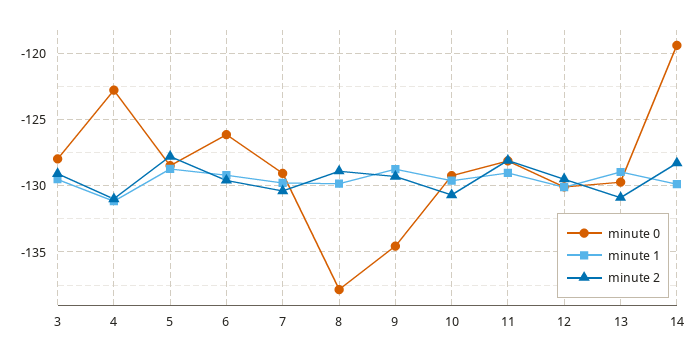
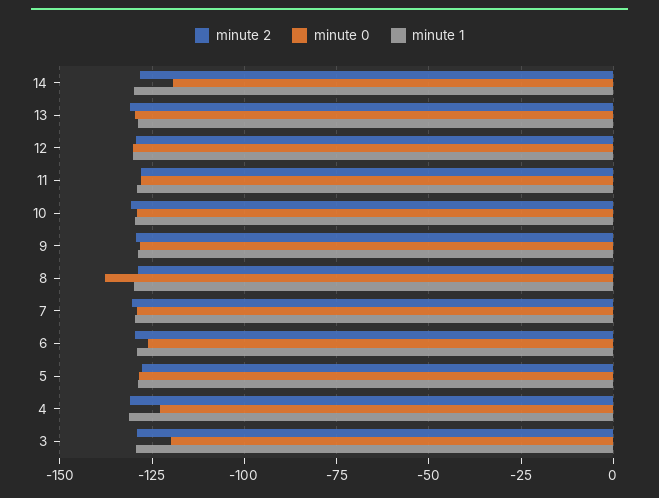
minute 0, 3: -128 -> -120
minute 0, 9: -134.5 -> -127.5

